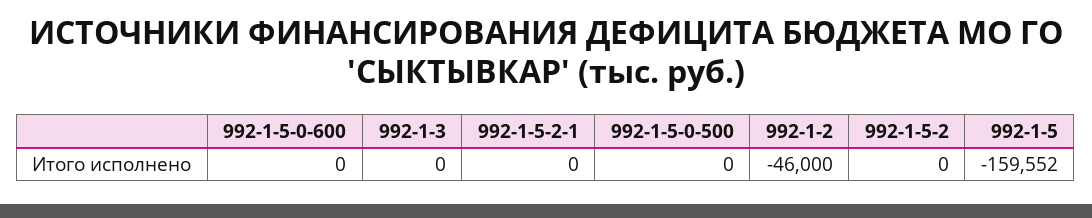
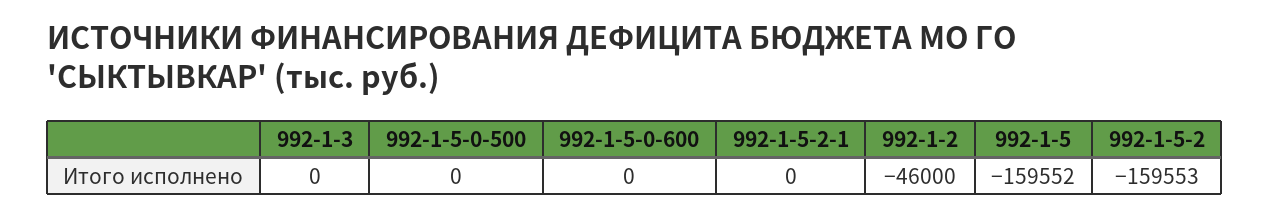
992-1-5-2: 0 -> -159553

